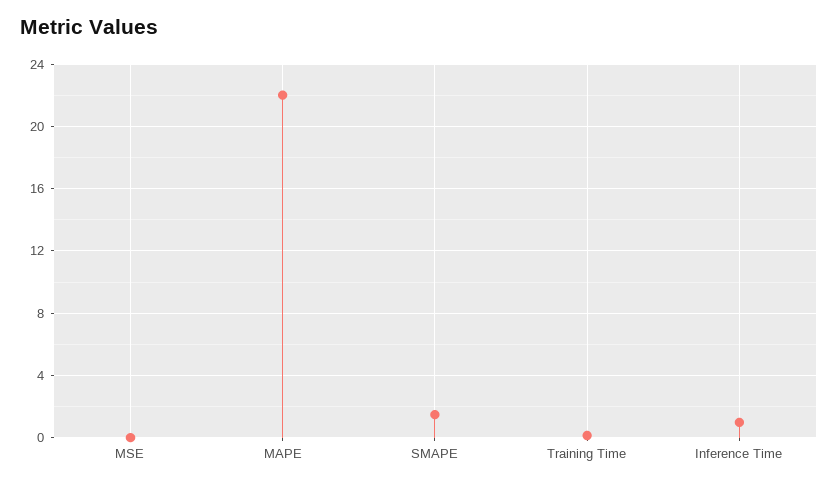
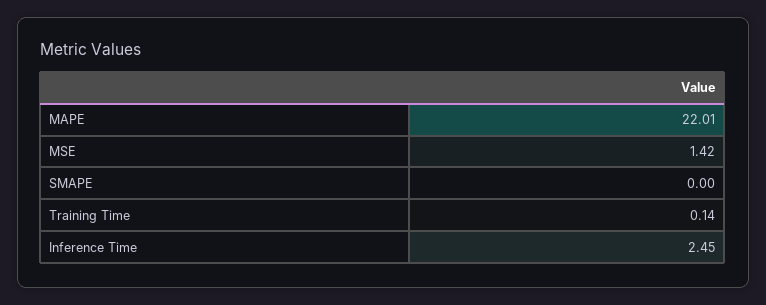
MSE: 0 -> 1.42
SMAPE: 1.5 -> 0
Inference Time: 1 -> 2.45

